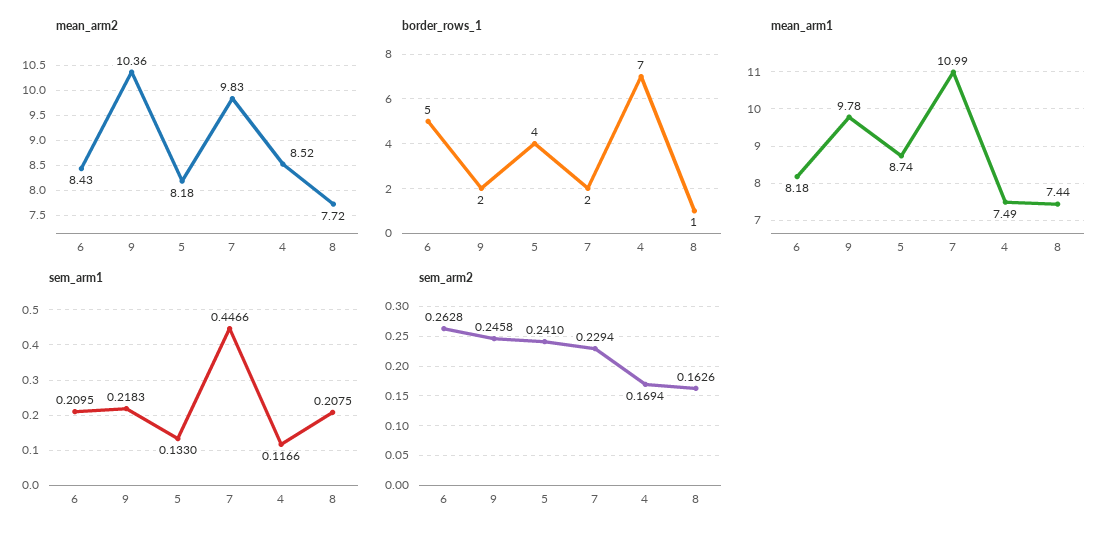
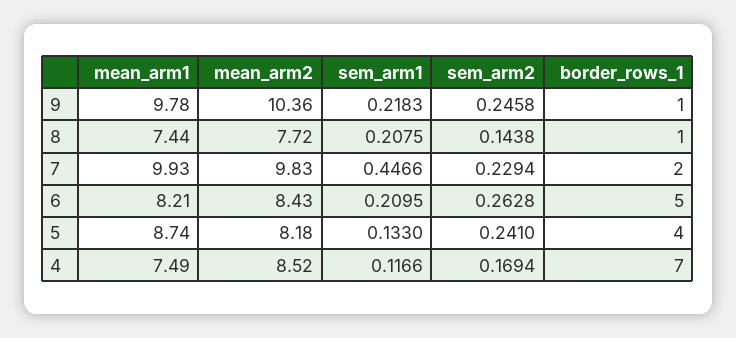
border_rows_1, 9: 2 -> 1
mean_arm1, 6: 8.18 -> 8.21
mean_arm1, 7: 10.99 -> 9.93
sem_arm2, 8: 0.1626 -> 0.1438

